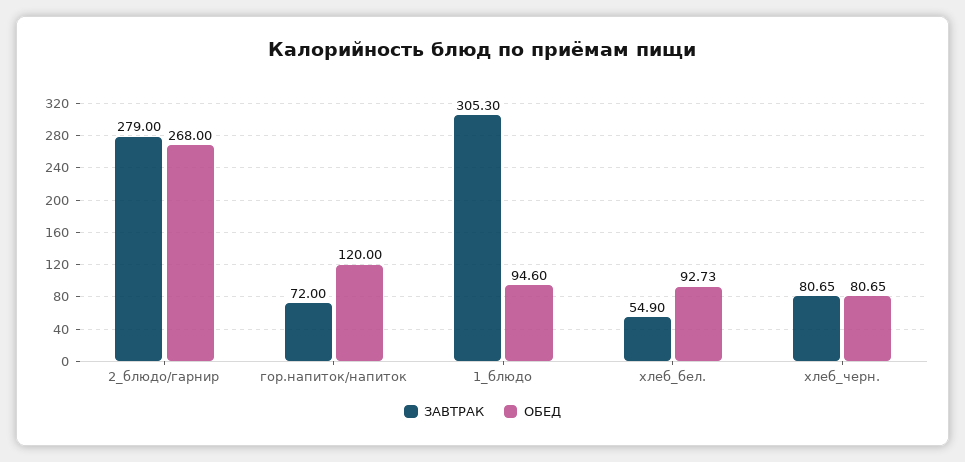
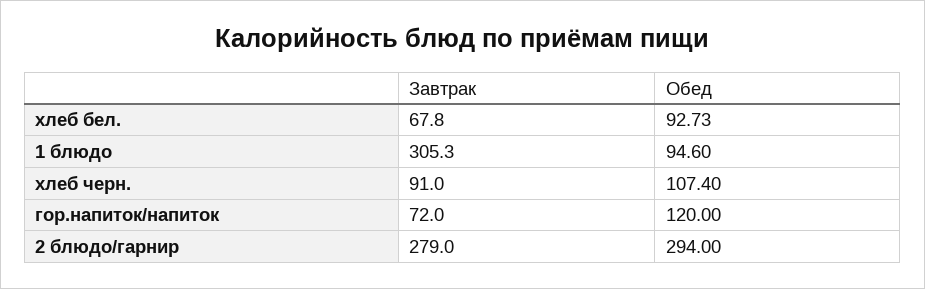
ОБЕД, 2_блюдо/гарнир: 268 -> 294
ЗАВТРАК, хлеб_бел.: 54.9 -> 67.8
ЗАВТРАК, хлеб_черн.: 80.65 -> 91
ОБЕД, хлеб_черн.: 80.65 -> 107.4

